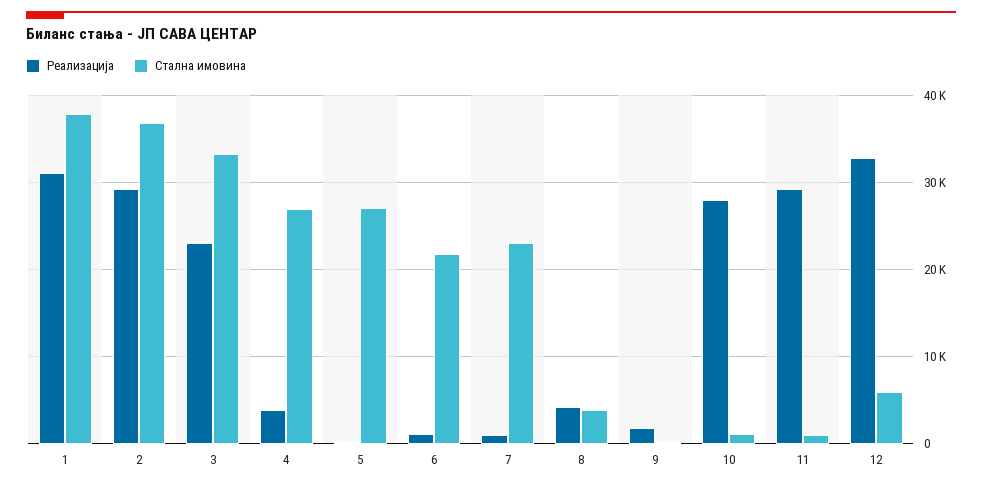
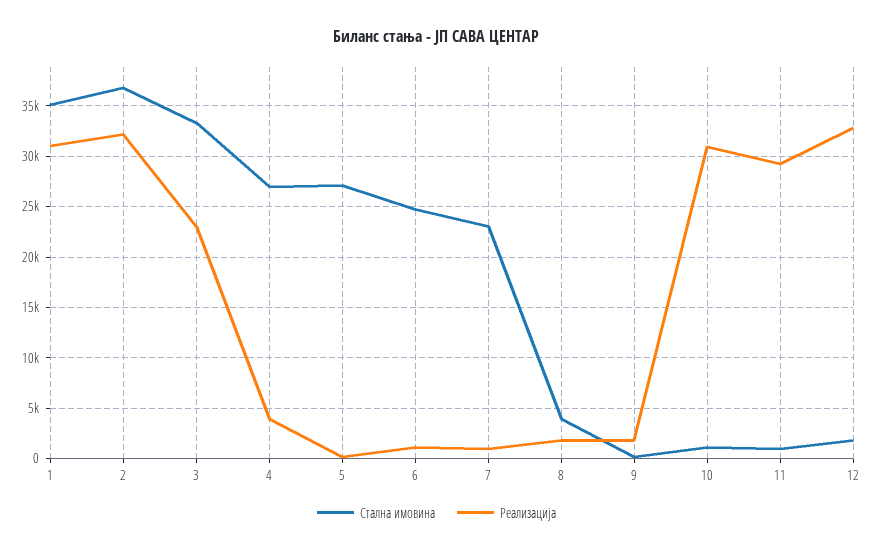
Стална имовина, 1: 38000 -> 35000
Реализација, 2: 29000 -> 32000
Стална имовина, 6: 22000 -> 25000
Реализација, 8: 4000 -> 2000
Реализација, 10: 28000 -> 31000
Стална имовина, 12: 6000 -> 2000

